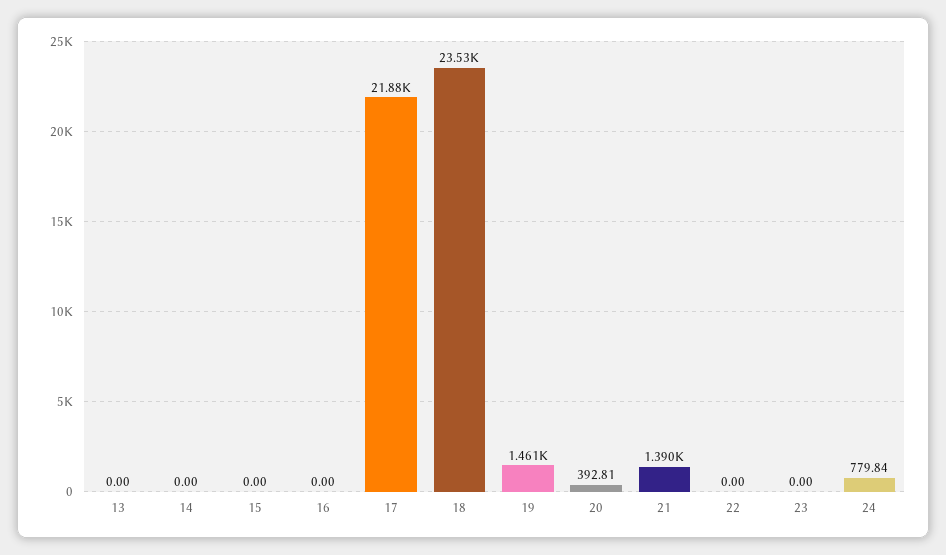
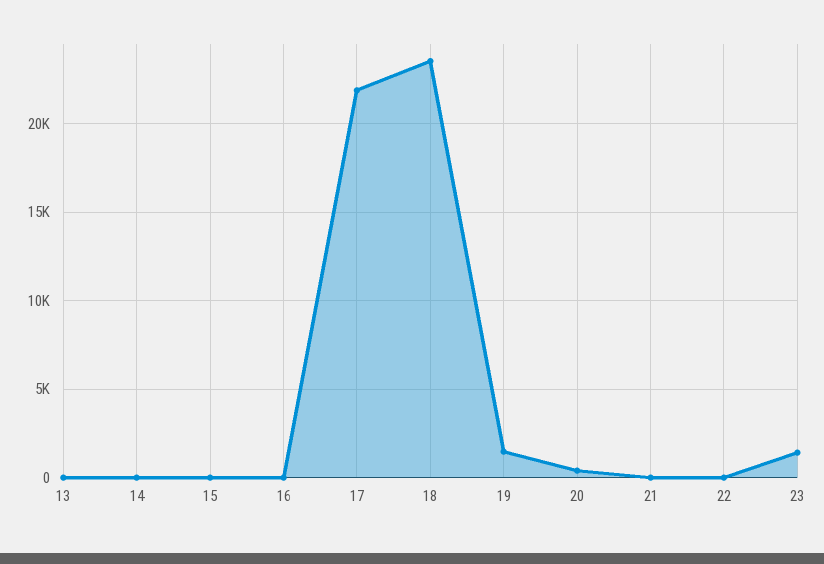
21: 1390 -> 0
23: 0 -> 1500
24: 779.84 -> none

